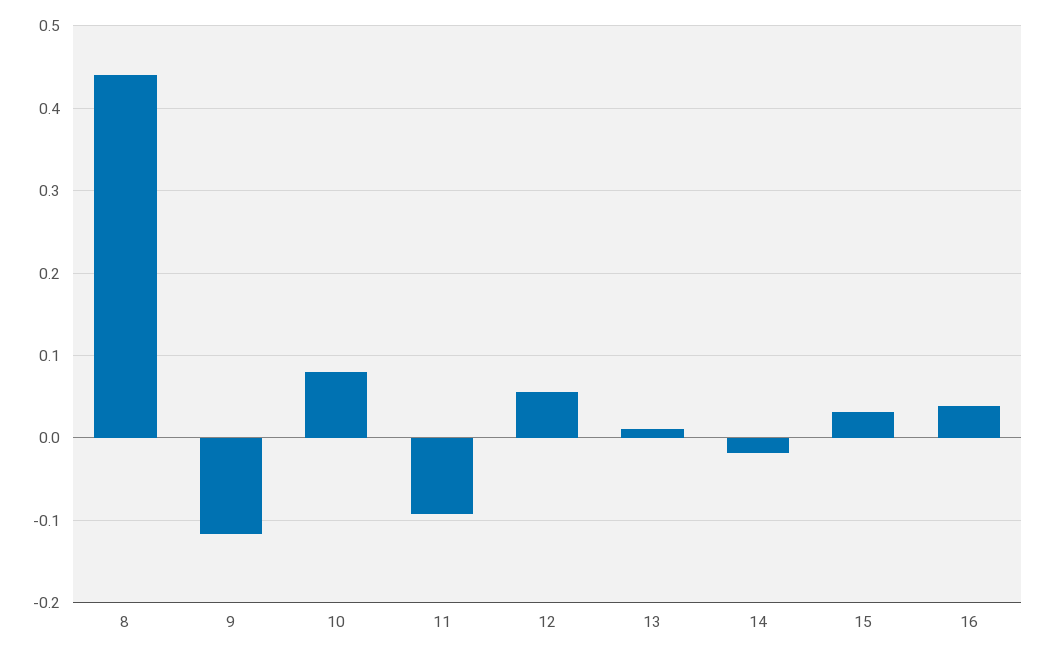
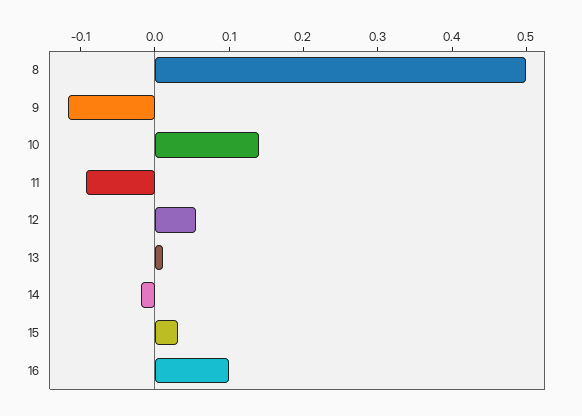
8: 0.44 -> 0.5
10: 0.08 -> 0.14
16: 0.04 -> 0.1

